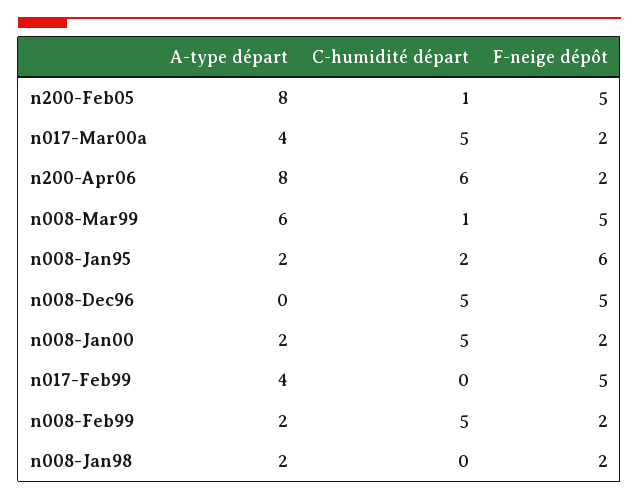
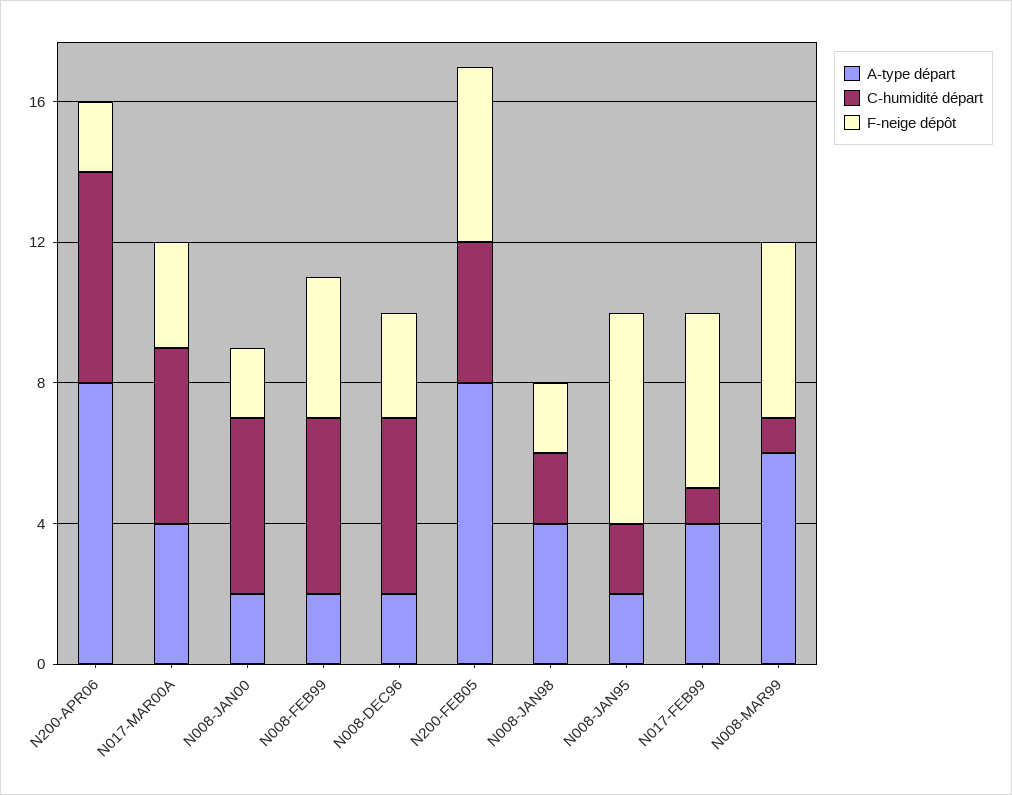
C-humidité départ, n200-Feb05: 1 -> 4
F-neige dépôt, n017-Mar00a: 2 -> 3
A-type départ, n008-Dec96: 0 -> 2
F-neige dépôt, n008-Dec96: 5 -> 3
C-humidité départ, n017-Feb99: 0 -> 1
F-neige dépôt, n008-Feb99: 2 -> 4
A-type départ, n008-Jan98: 2 -> 4
C-humidité départ, n008-Jan98: 0 -> 2

